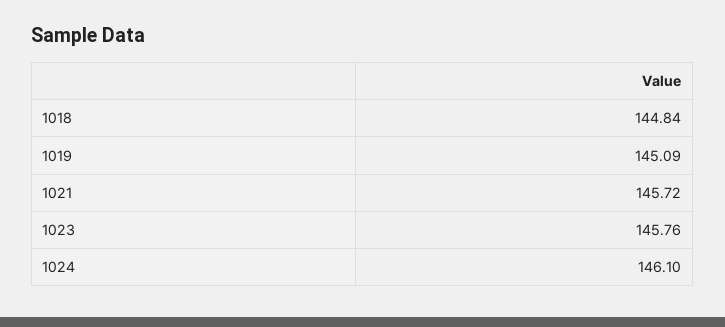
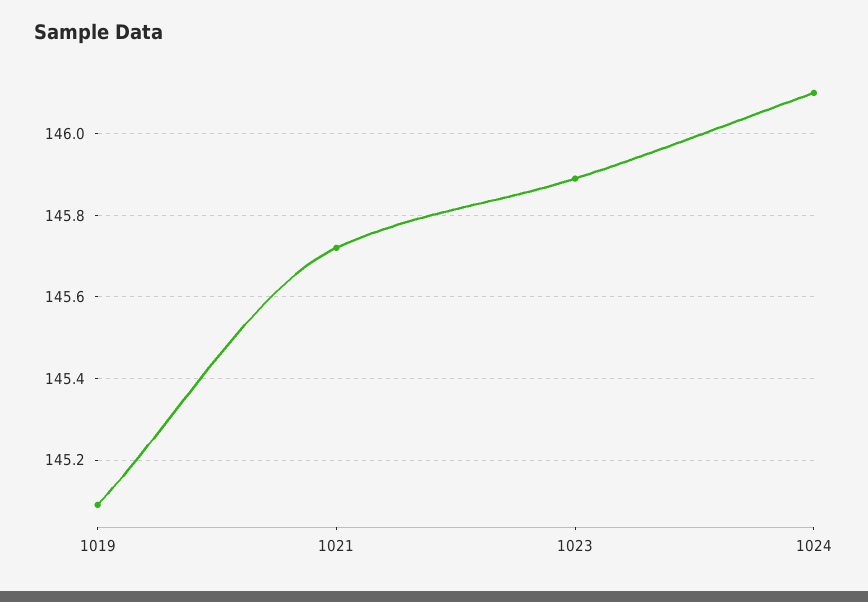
1018: 144.84 -> none
1023: 145.76 -> 145.9

